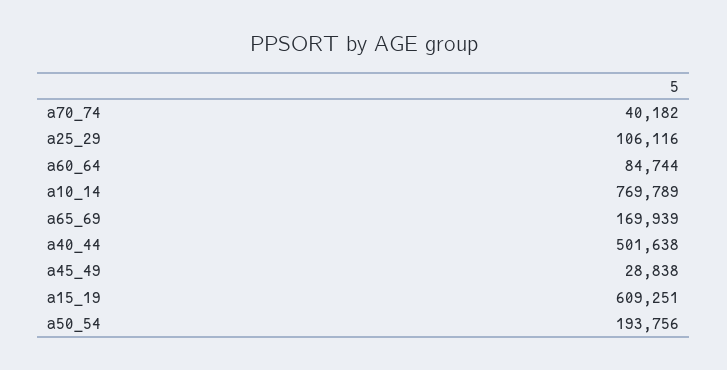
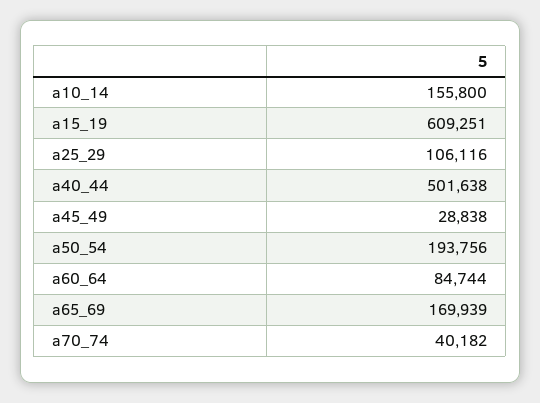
a10_14: 769789 -> 155800

